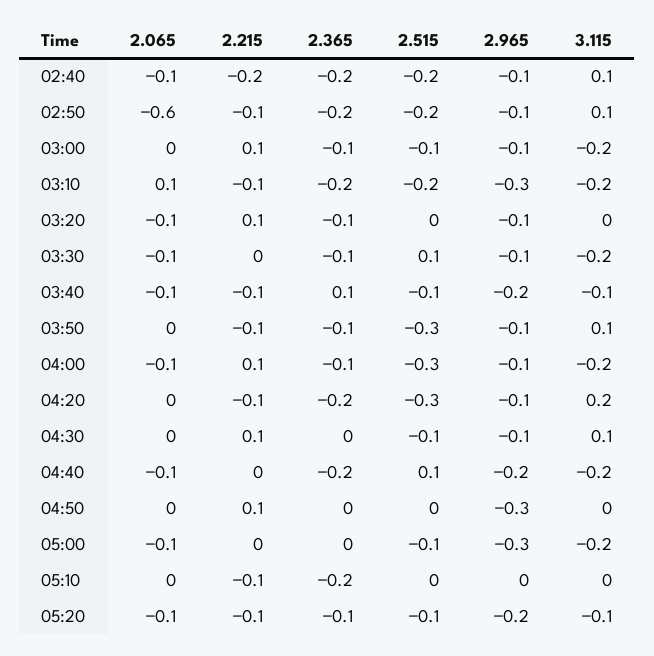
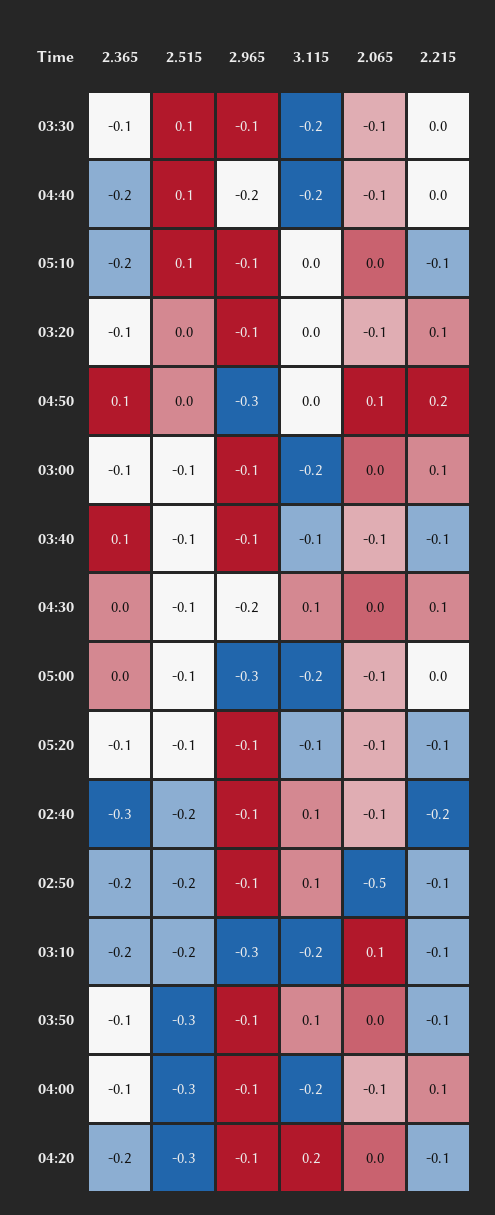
2.365, 02:40: -0.2 -> -0.3
2.065, 02:50: -0.6 -> -0.5
2.965, 03:40: -0.2 -> -0.1
2.965, 04:30: -0.1 -> -0.2
2.065, 04:50: 0 -> 0.1
2.215, 04:50: 0.1 -> 0.2
2.365, 04:50: 0 -> 0.1
2.515, 05:10: 0 -> 0.1
2.965, 05:10: 0 -> -0.1
2.965, 05:20: -0.2 -> -0.1

